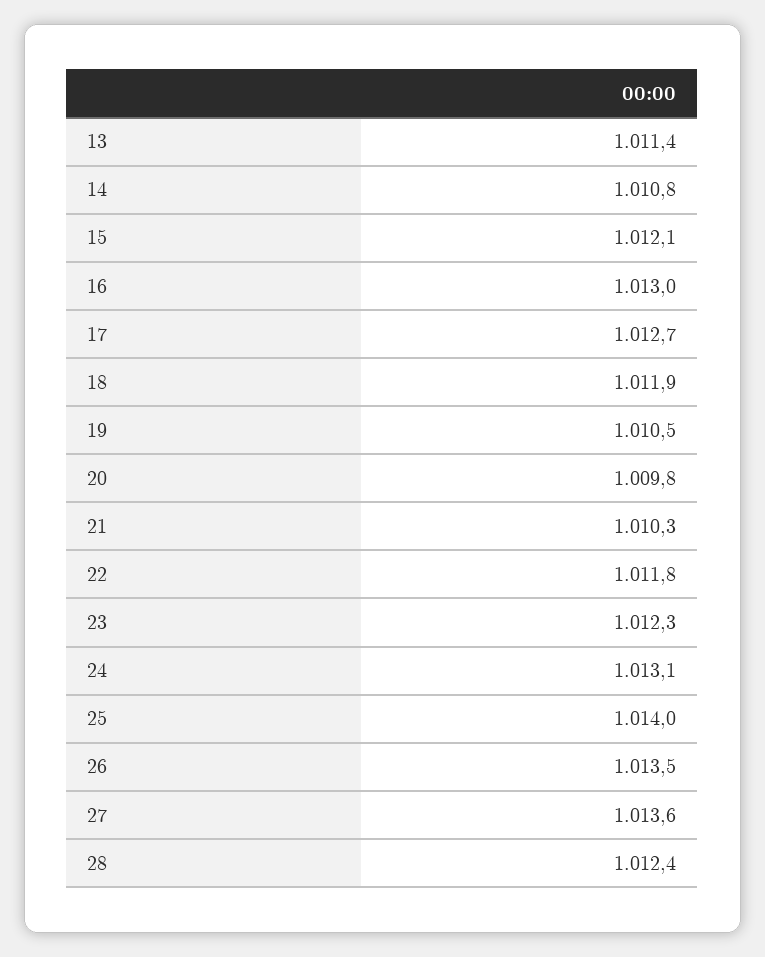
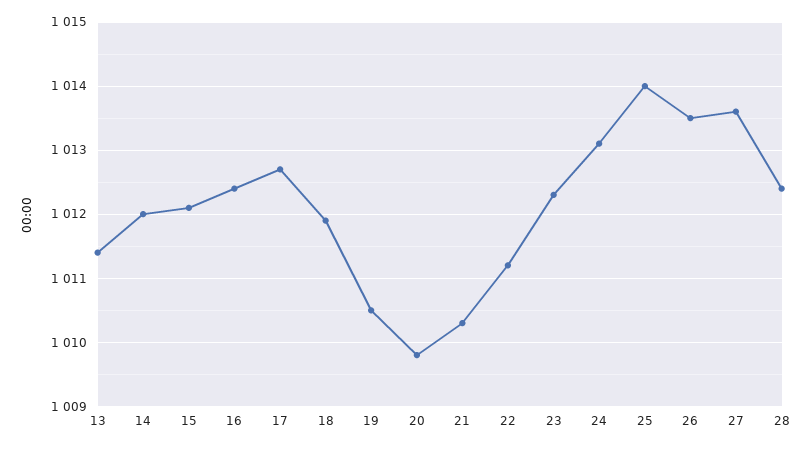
14: 1010.8 -> 1012
16: 1013 -> 1012.4
22: 1011.8 -> 1011.2

